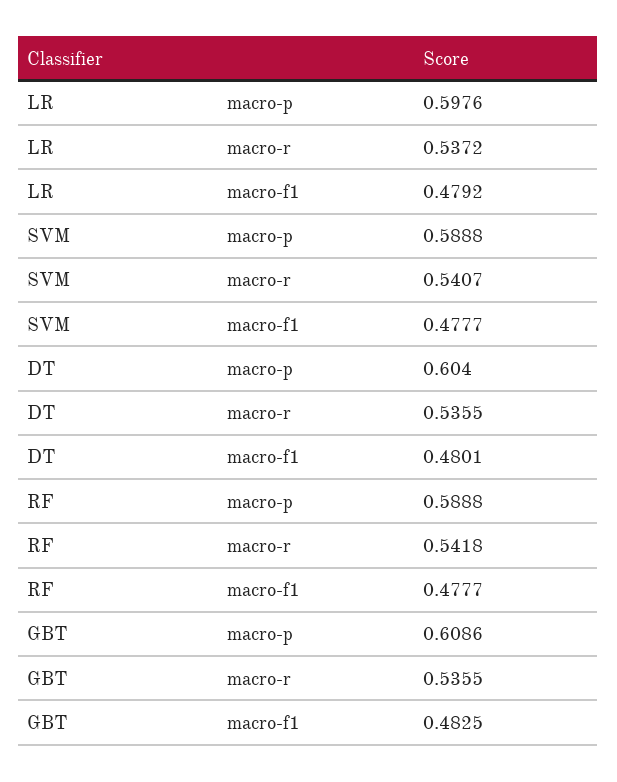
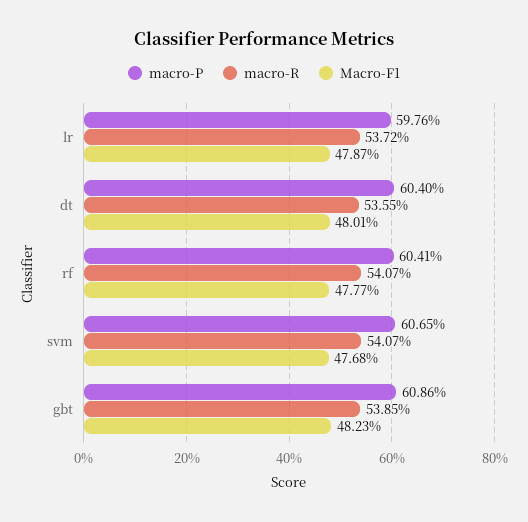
macro-f1, LR: 0.4792 -> 0.4787
macro-p, SVM: 0.5888 -> 0.6065
macro-f1, SVM: 0.4777 -> 0.4768
macro-p, RF: 0.5888 -> 0.6041
macro-r, RF: 0.5418 -> 0.5407
macro-r, GBT: 0.5355 -> 0.5385
macro-f1, GBT: 0.4825 -> 0.4823

